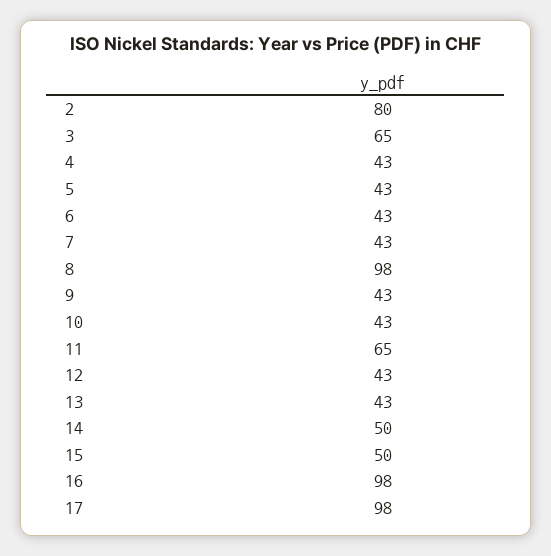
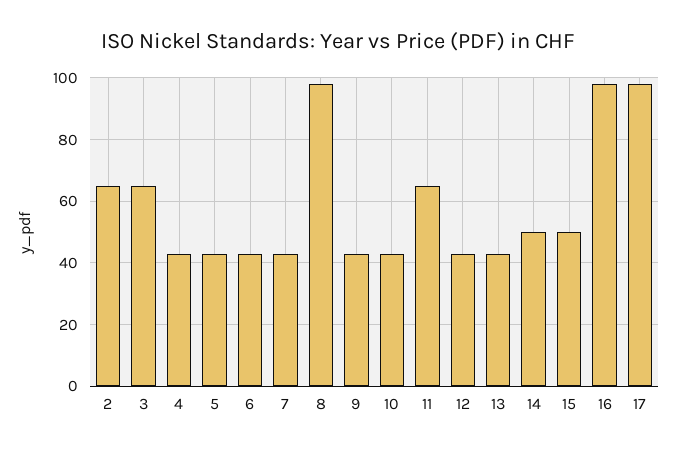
2: 80 -> 65

